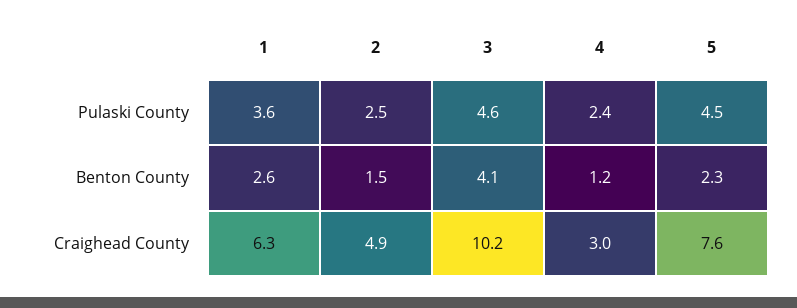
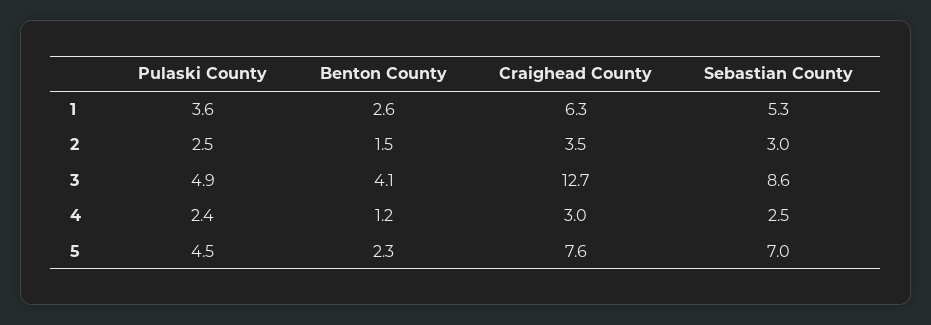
3, Pulaski County: 4.6 -> 4.9
2, Craighead County: 4.9 -> 3.5
3, Craighead County: 10.2 -> 12.7
1, Sebastian County: none -> 5.3
2, Sebastian County: none -> 3
3, Sebastian County: none -> 8.6
4, Sebastian County: none -> 2.5
5, Sebastian County: none -> 7

